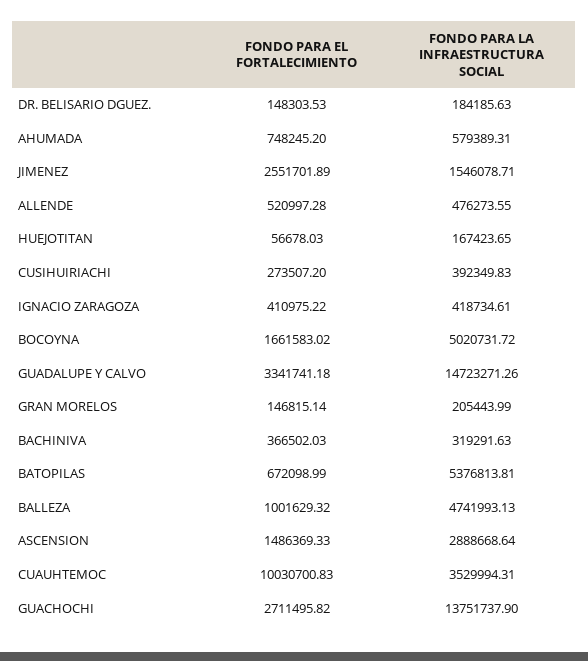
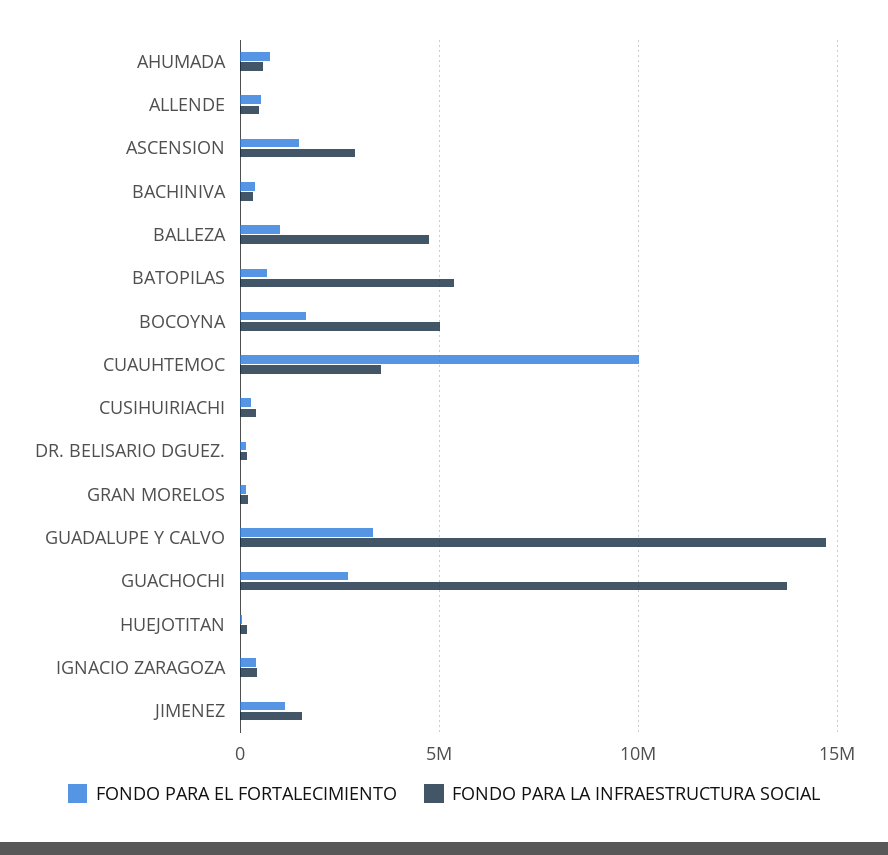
FONDO PARA EL FORTALECIMIENTO, JIMENEZ: 2551701.89 -> 1000000

